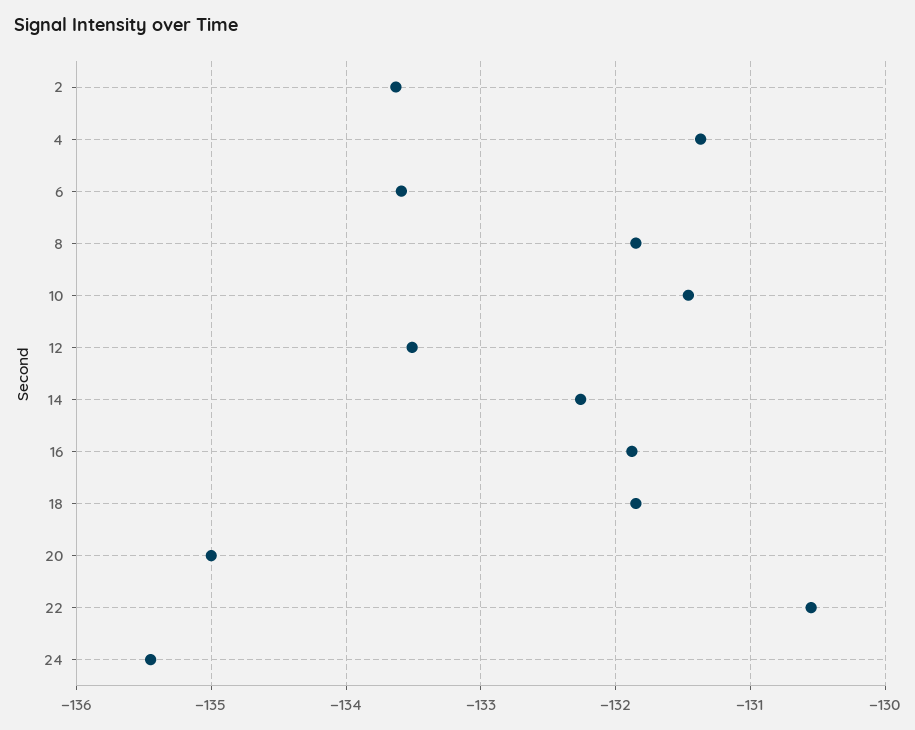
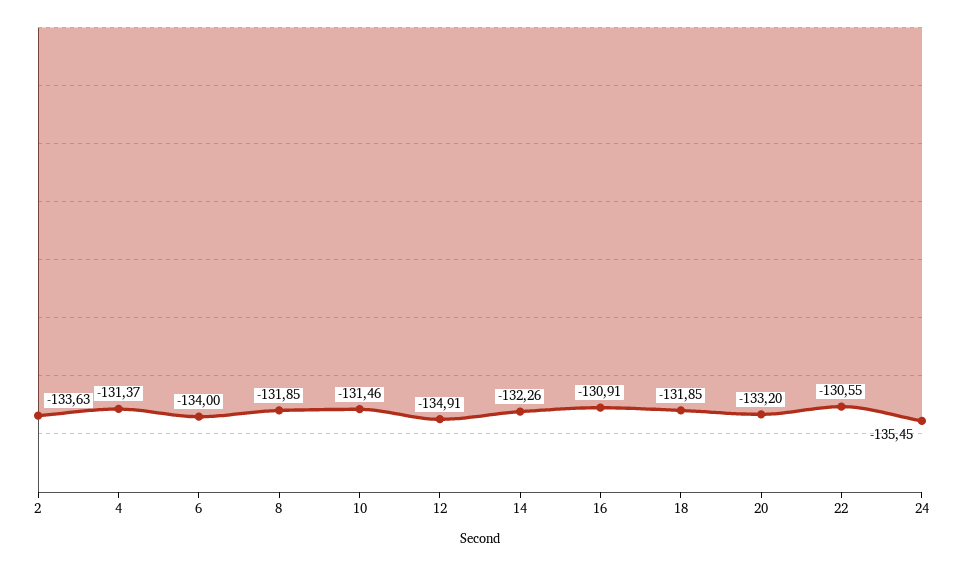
6: -133.6 -> -134
12: -133.5 -> -134.91
16: -131.9 -> -130.91
20: -135 -> -133.2

